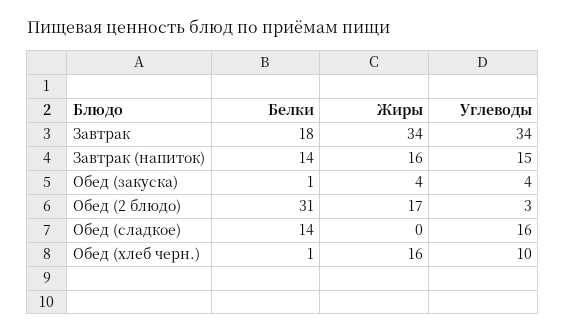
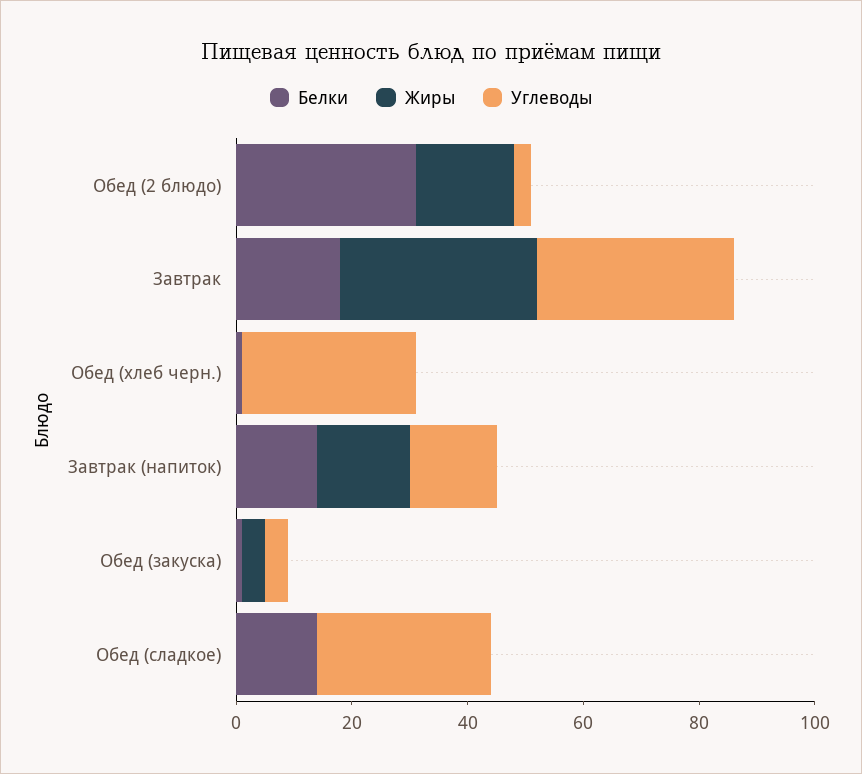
Углеводы, Обед (сладкое): 16 -> 30
Жиры, Обед (хлеб черн.): 16 -> 0
Углеводы, Обед (хлеб черн.): 10 -> 30

